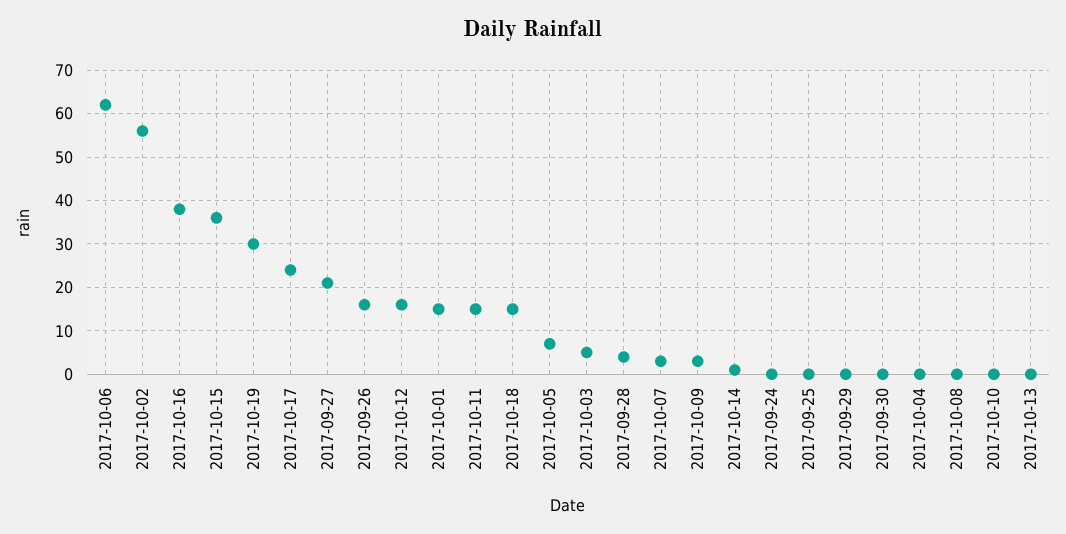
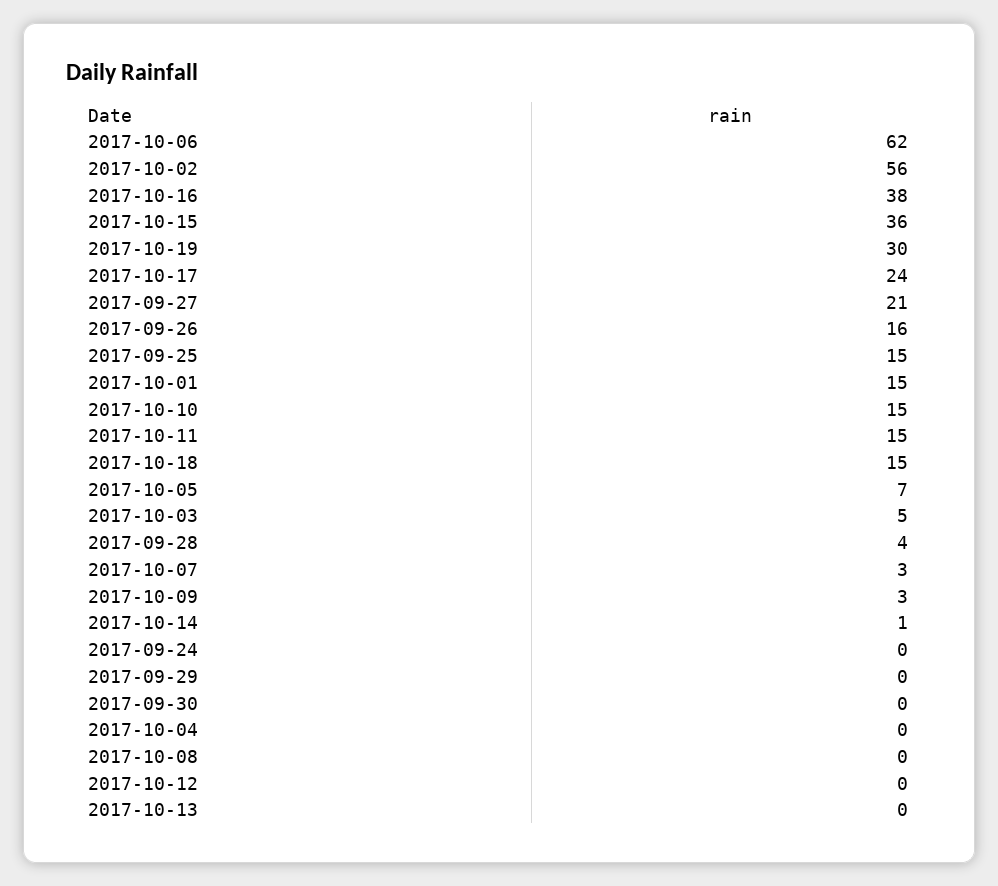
2017-10-12: 15 -> 0
2017-09-25: 0 -> 15
2017-10-10: 0 -> 15

